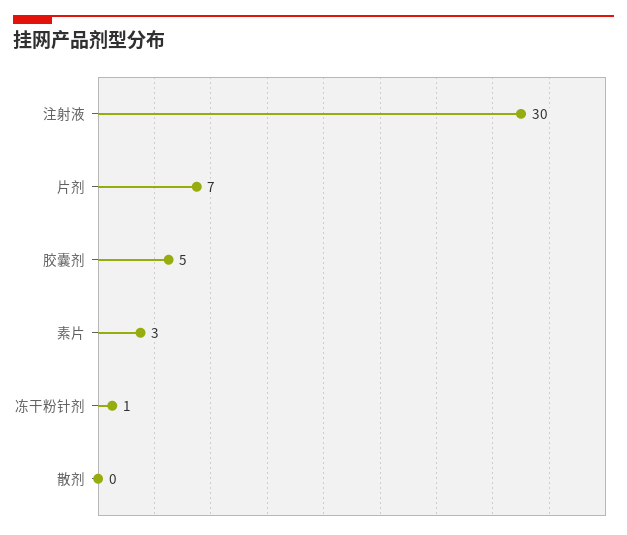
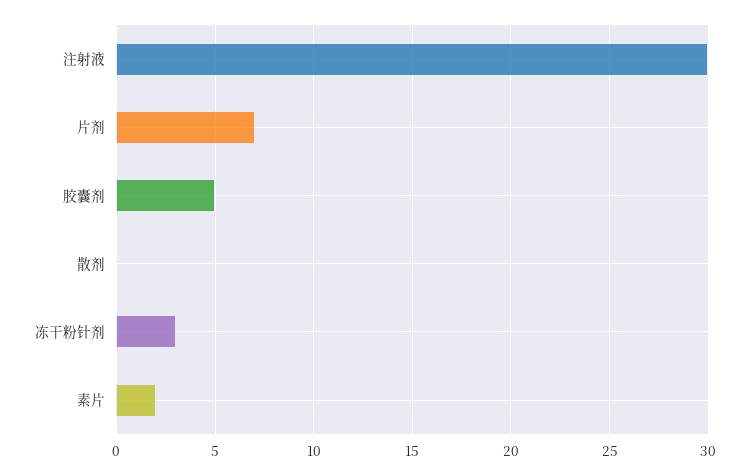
素片: 3 -> 2
冻干粉针剂: 1 -> 3

